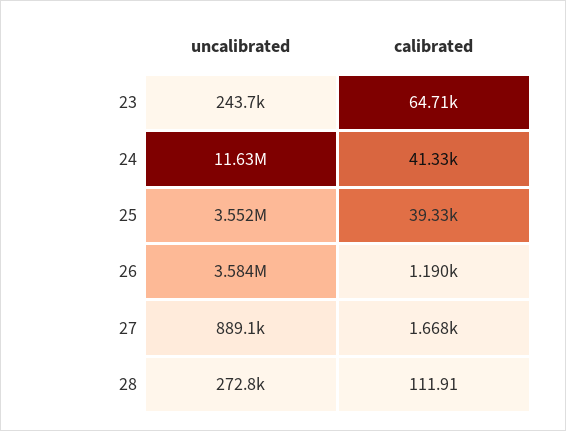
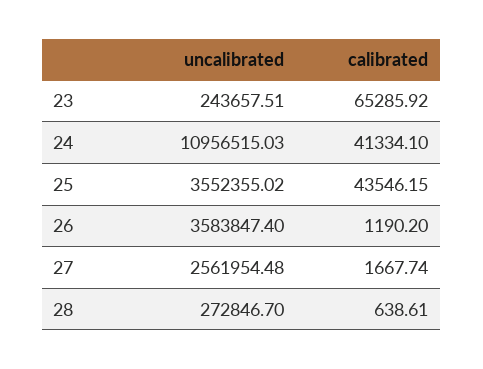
calibrated, 23: 64710 -> 65285.92
uncalibrated, 24: 11630000 -> 10956515.03
calibrated, 25: 39330 -> 43546.15
uncalibrated, 27: 889100 -> 2561954.48
calibrated, 28: 111.91 -> 638.61

